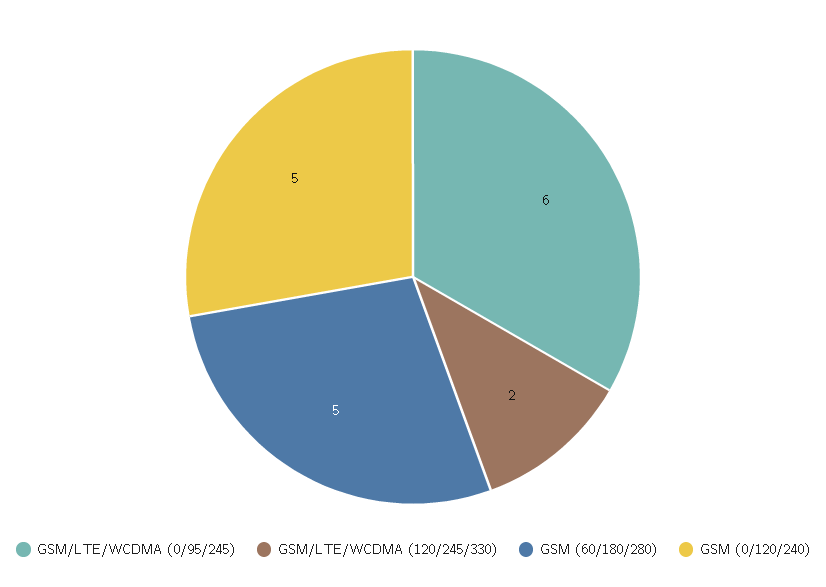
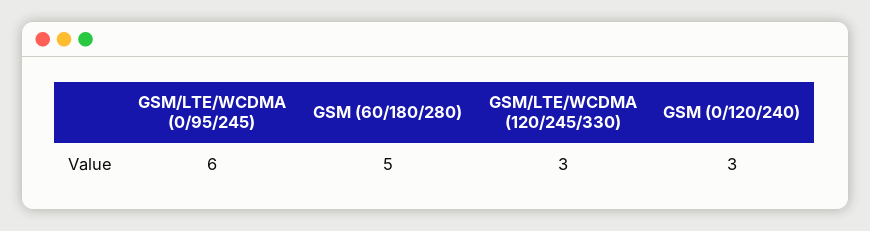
GSM/LTE/WCDMA (120/245/330): 2 -> 3
GSM (0/120/240): 5 -> 3

